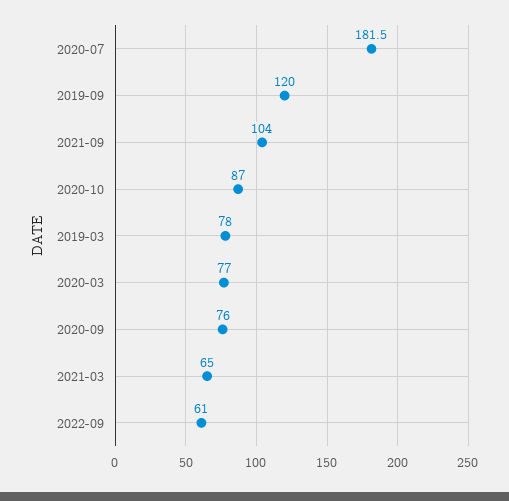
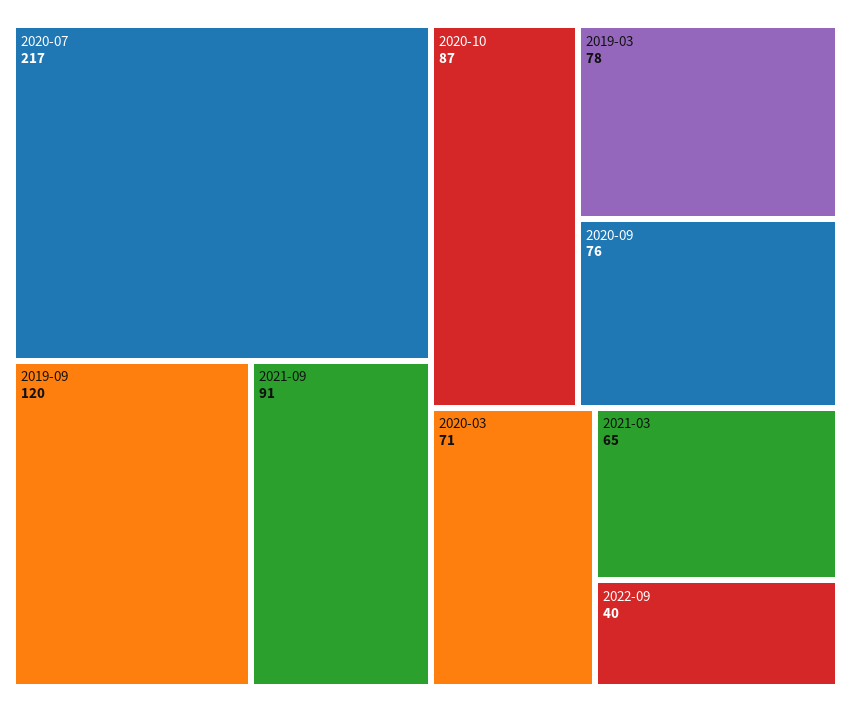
2020-07: 181.5 -> 217
2021-09: 104 -> 91
2020-03: 77 -> 71
2022-09: 61 -> 40

